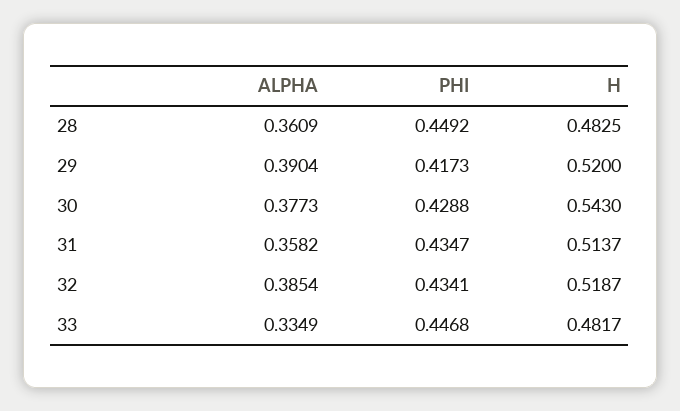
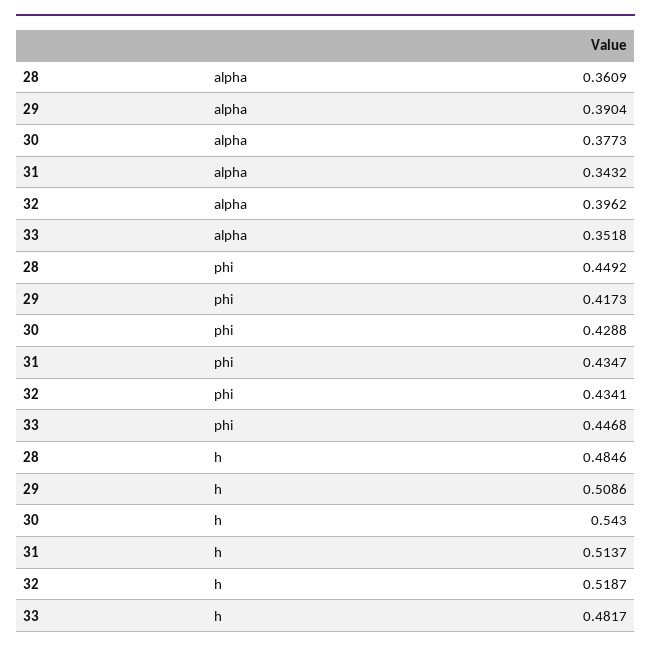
H, 28: 0.4825 -> 0.4846
H, 29: 0.52 -> 0.5086
ALPHA, 31: 0.3582 -> 0.3432
ALPHA, 32: 0.3854 -> 0.3962
ALPHA, 33: 0.3349 -> 0.3518

